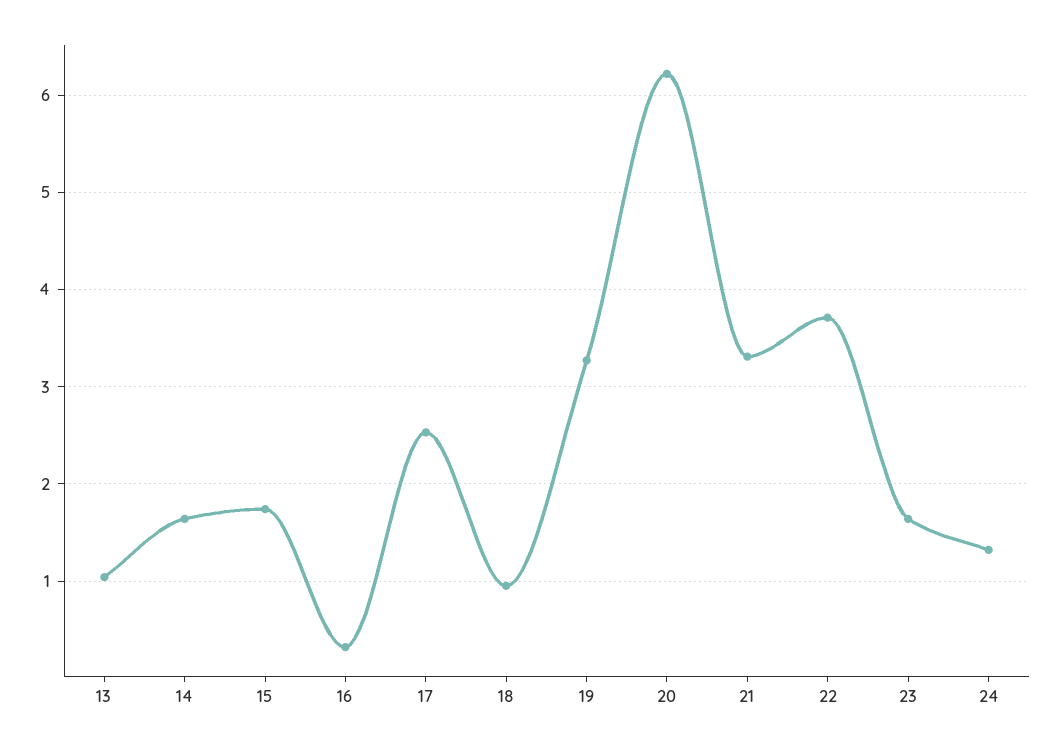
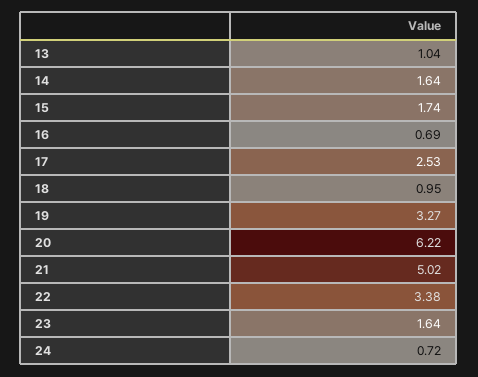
16: 0.3 -> 0.69
21: 3.3 -> 5.02
22: 3.7 -> 3.38
24: 1.3 -> 0.72

